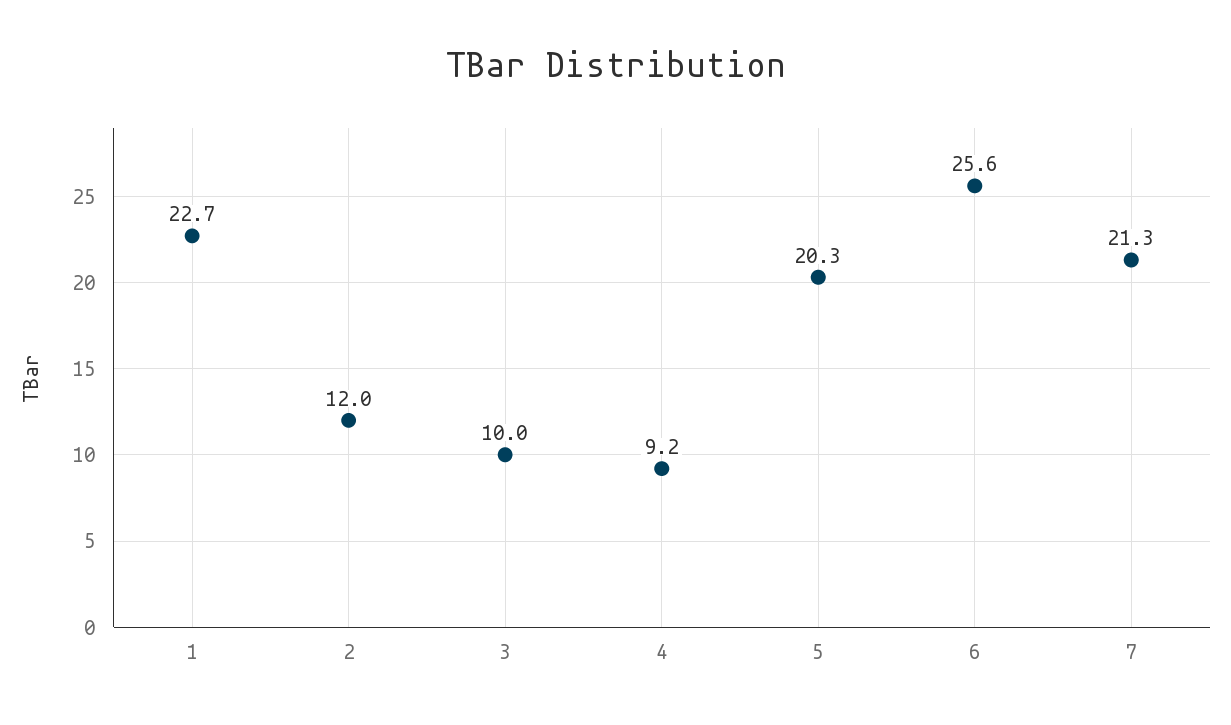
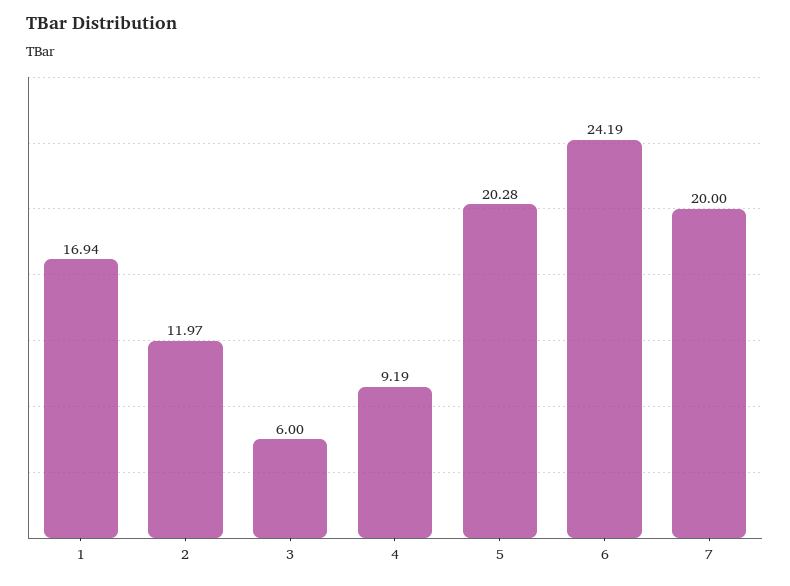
1: 22.7 -> 16.94
3: 10 -> 6
6: 25.6 -> 24.19
7: 21.3 -> 20

